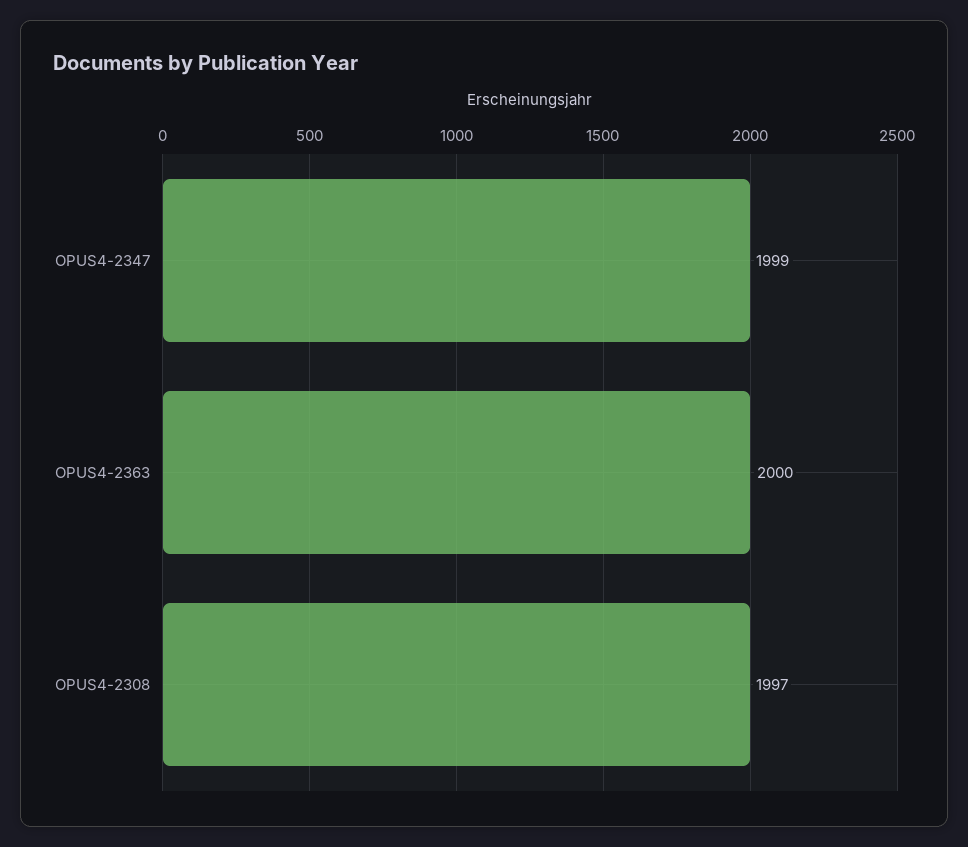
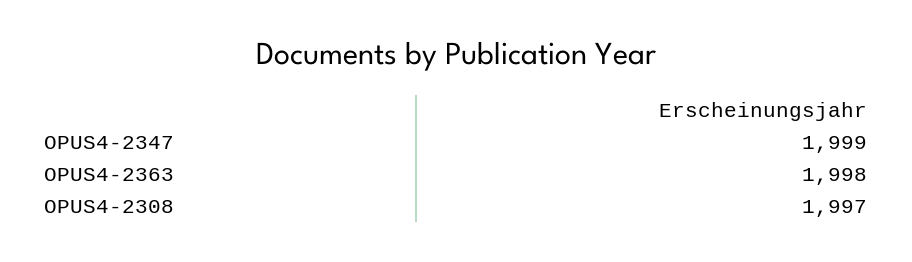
OPUS4-2363: 2000 -> 1998

